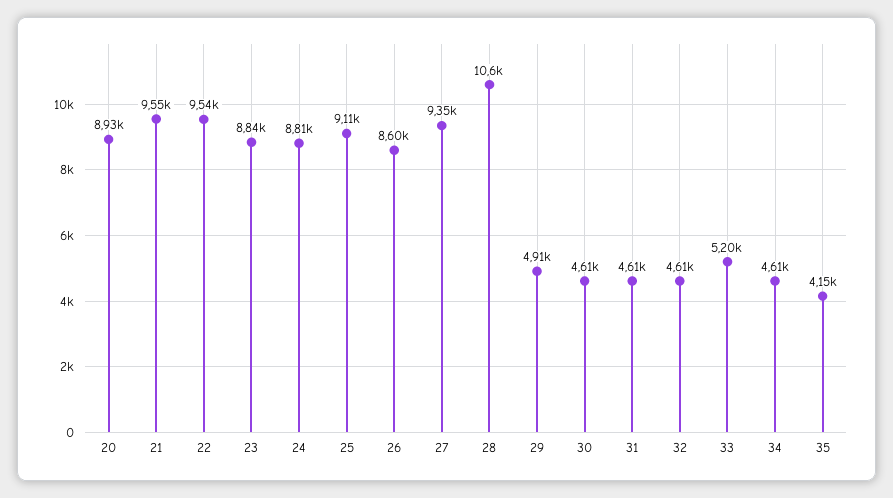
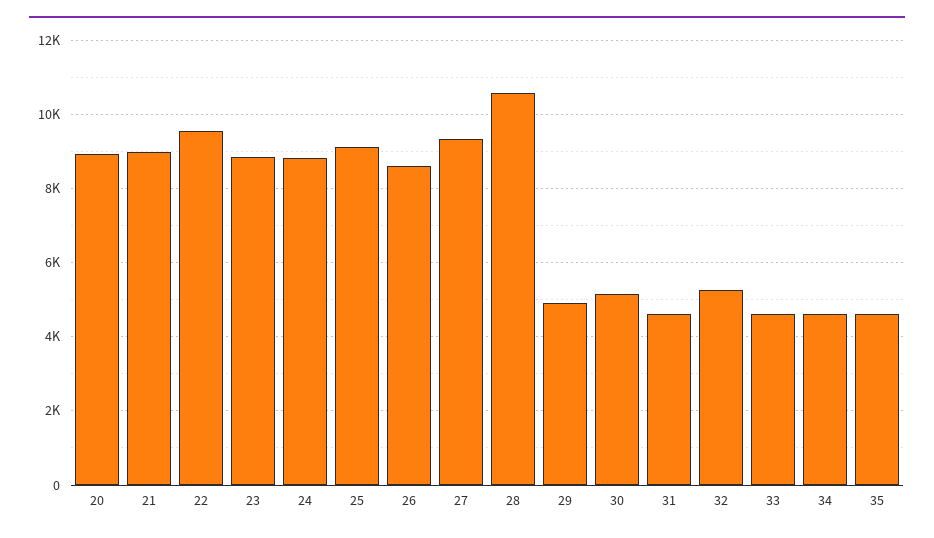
21: 9550 -> 9000
30: 4610 -> 5200
32: 4610 -> 5200
33: 5200 -> 4600
35: 4150 -> 4600

